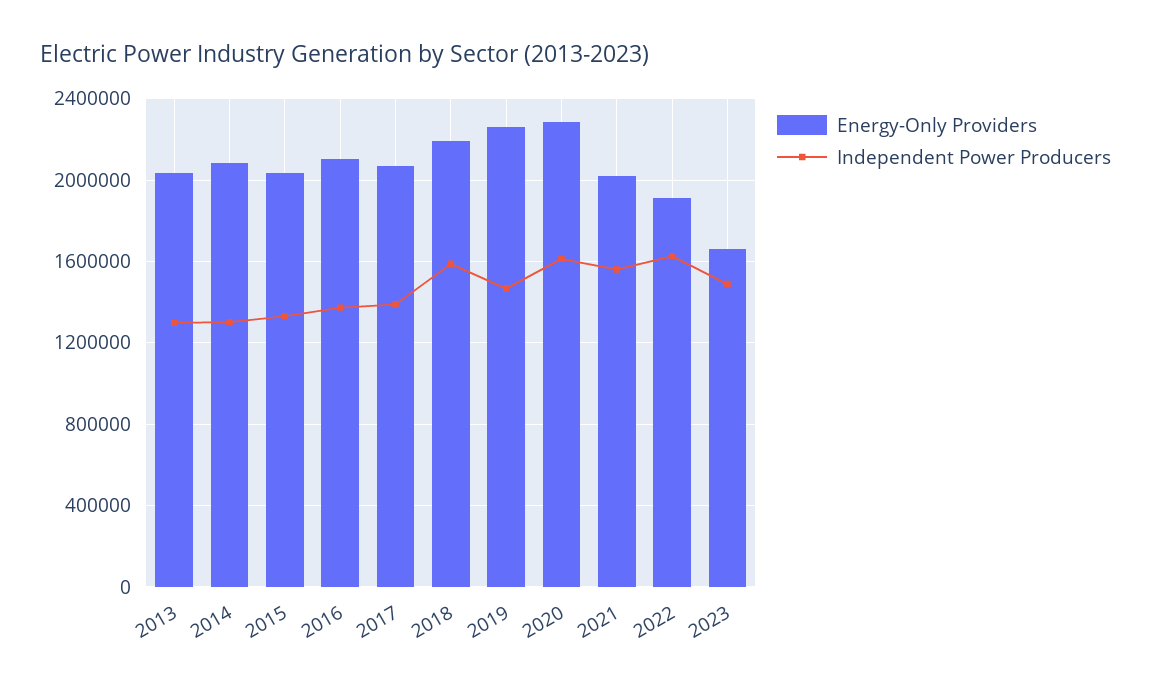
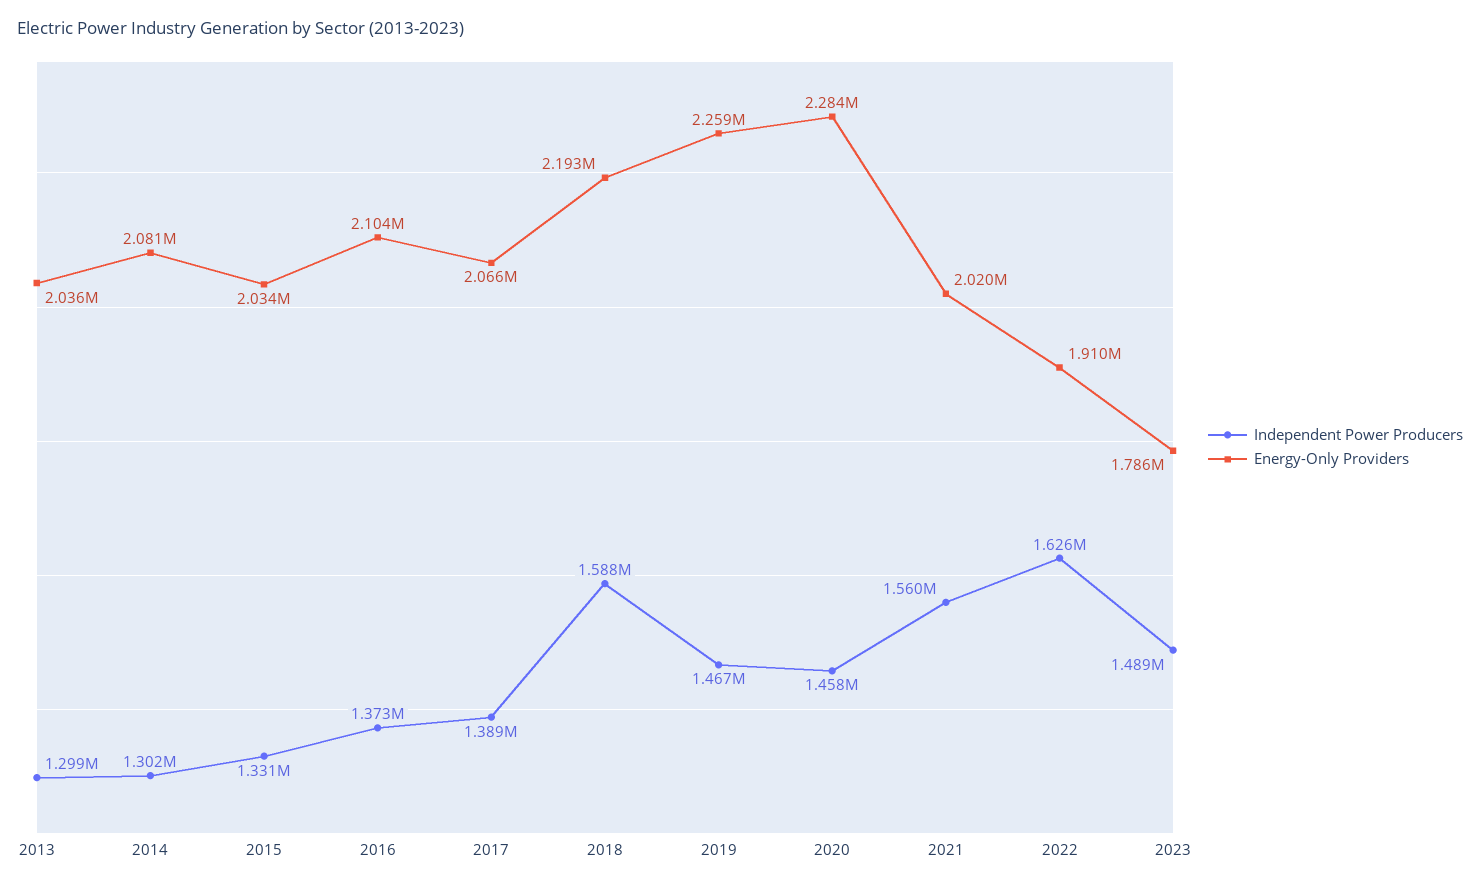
Independent Power Producers, 2020: 1600000 -> 1458000
Energy-Only Providers, 2023: 1650000 -> 1786000

